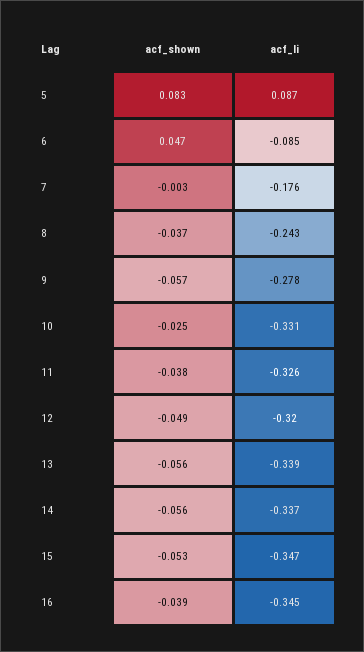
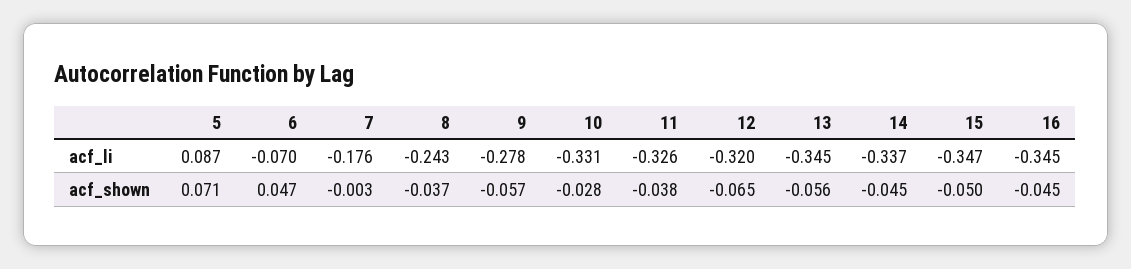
acf_shown, 5: 0.083 -> 0.071
acf_li, 6: -0.085 -> -0.07
acf_shown, 10: -0.025 -> -0.028
acf_shown, 12: -0.049 -> -0.065
acf_li, 13: -0.339 -> -0.345
acf_shown, 14: -0.056 -> -0.045
acf_shown, 15: -0.053 -> -0.05
acf_shown, 16: -0.039 -> -0.045

